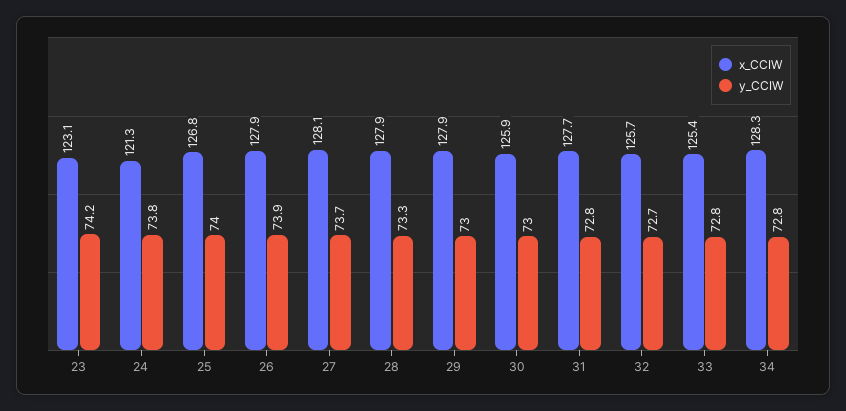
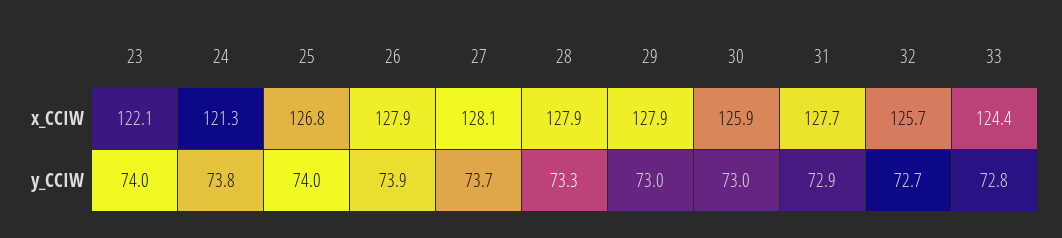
x_CCIW, 23: 123.1 -> 122.1
y_CCIW, 23: 74.2 -> 74
y_CCIW, 31: 72.8 -> 72.9
x_CCIW, 33: 125.4 -> 124.4
x_CCIW, 34: 128.3 -> none
y_CCIW, 34: 72.8 -> none

